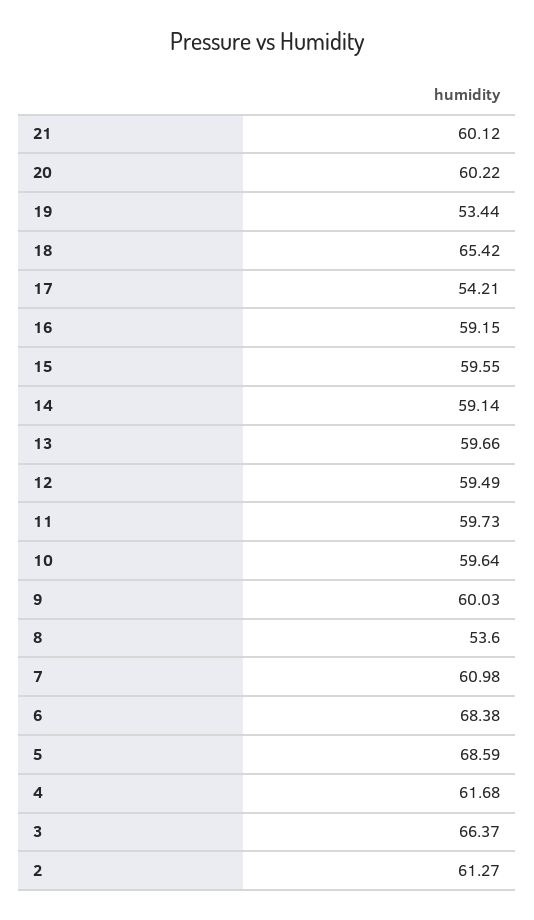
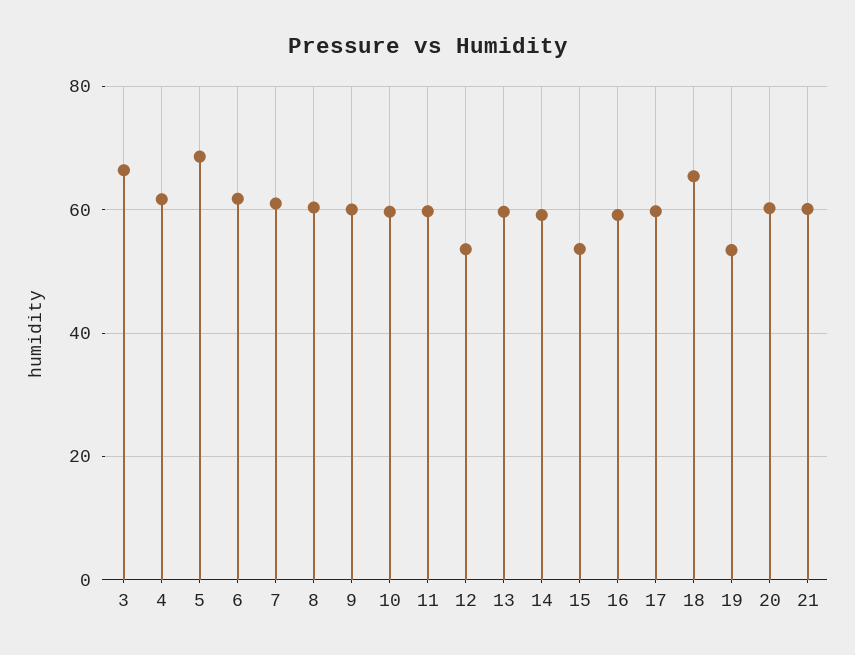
17: 54.21 -> 60
15: 59.55 -> 54
12: 59.49 -> 54
8: 53.6 -> 60
6: 68.38 -> 62
2: 61.27 -> none

